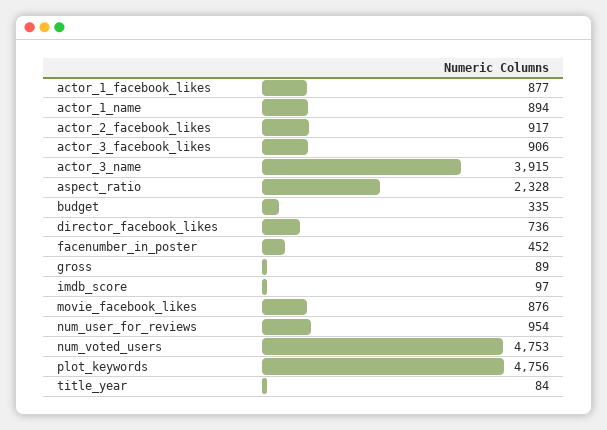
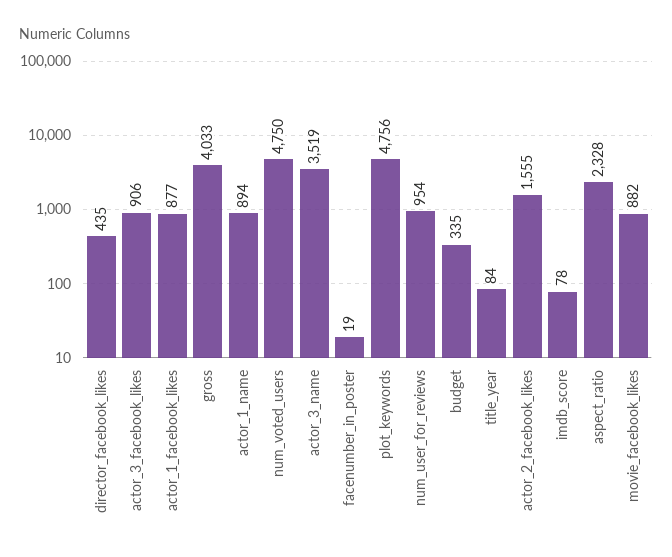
actor_2_facebook_likes: 917 -> 1555
actor_3_name: 3915 -> 3519
director_facebook_likes: 736 -> 435
facenumber_in_poster: 452 -> 19
gross: 89 -> 4033
imdb_score: 97 -> 78
movie_facebook_likes: 876 -> 882
num_voted_users: 4753 -> 4750

